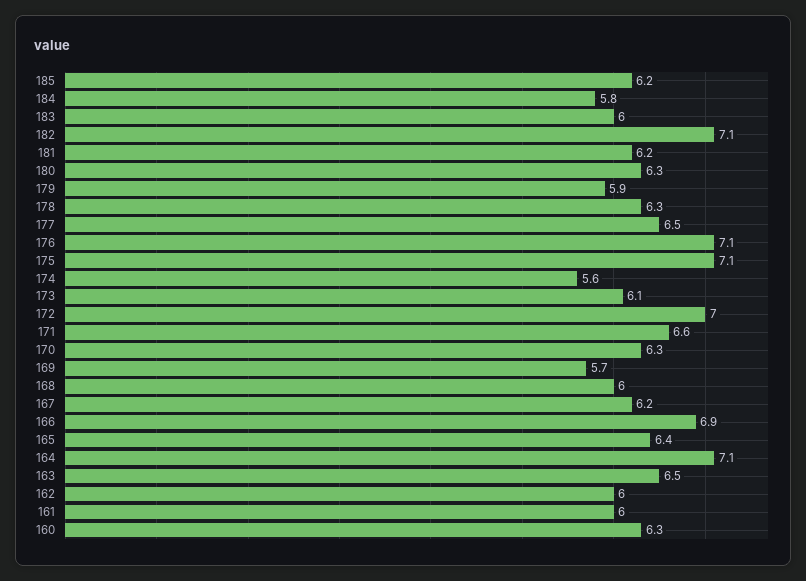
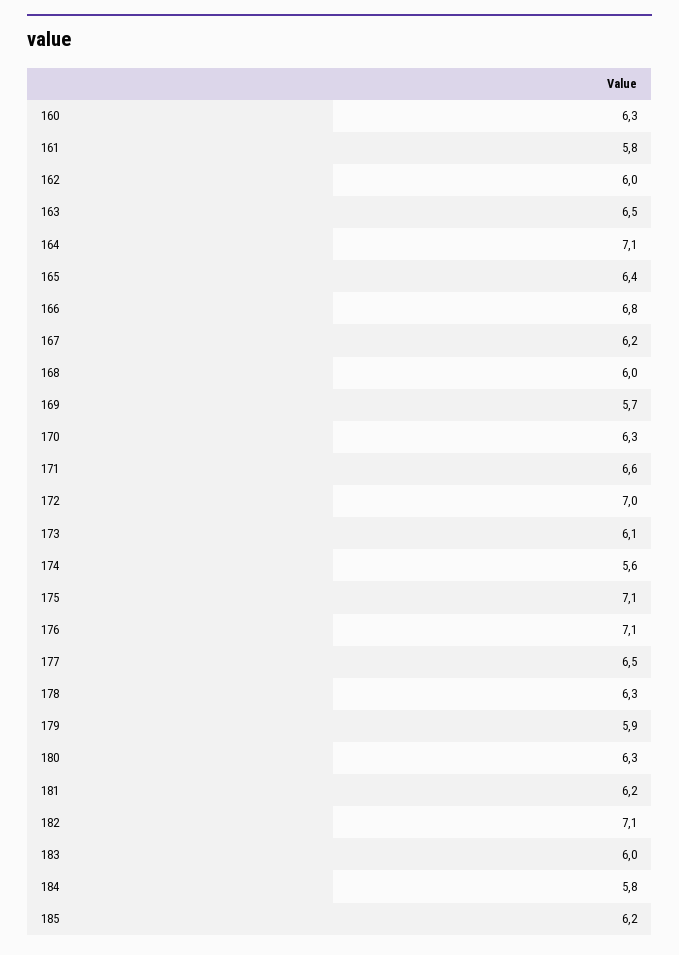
166: 6.9 -> 6.8
161: 6 -> 5.8

